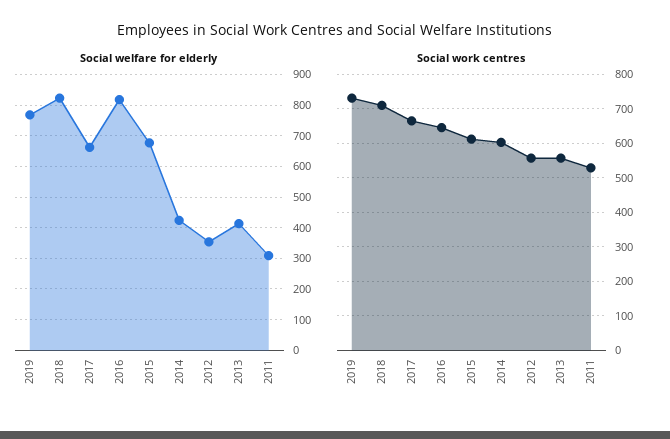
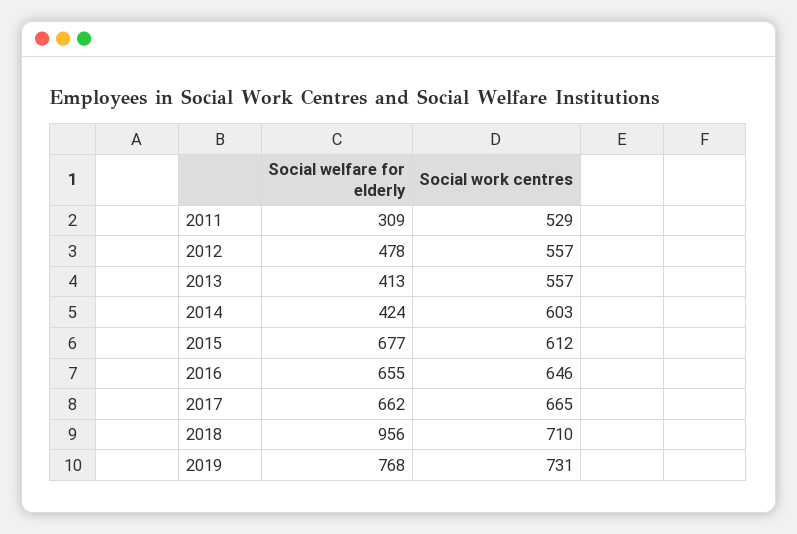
Social welfare for elderly, 2018: 820 -> 956
Social welfare for elderly, 2016: 820 -> 655
Social welfare for elderly, 2012: 360 -> 478

